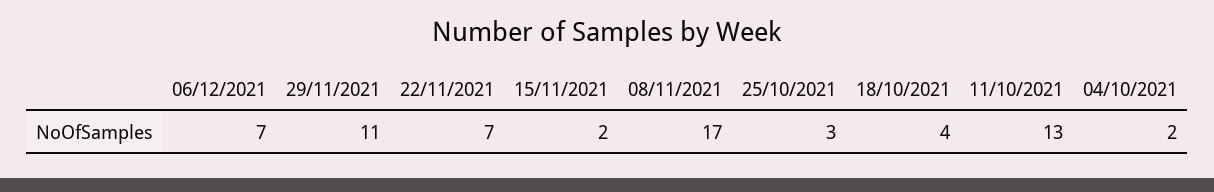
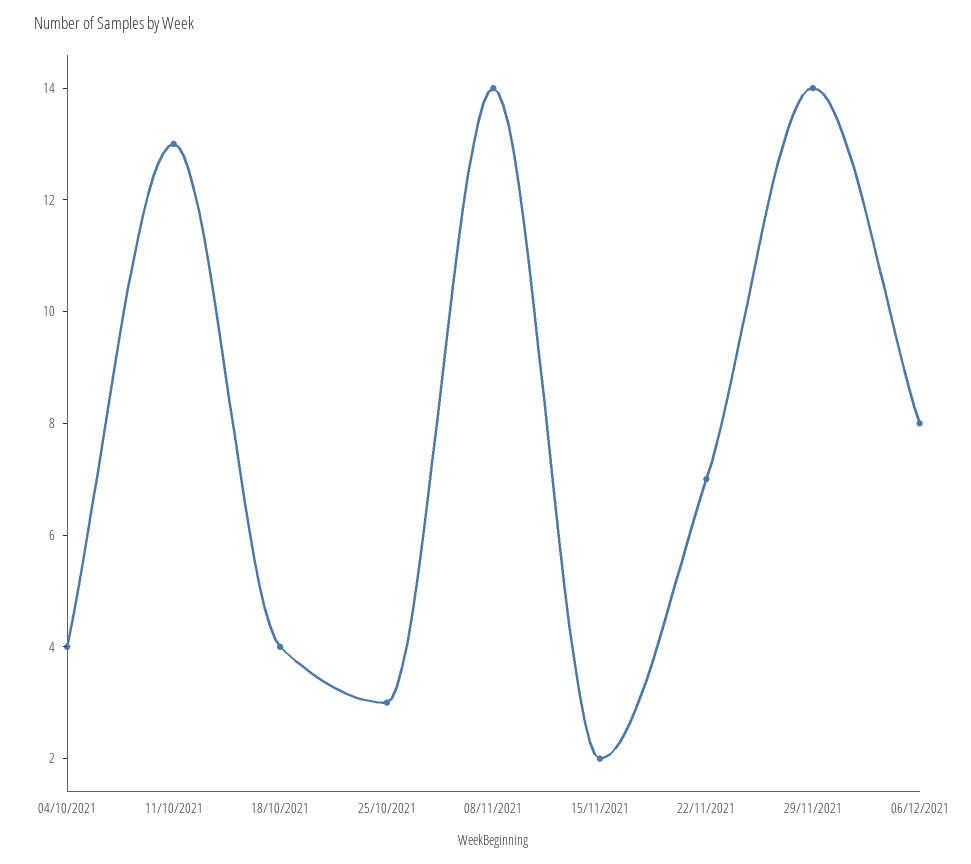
06/12/2021: 7 -> 8
29/11/2021: 11 -> 14
08/11/2021: 17 -> 14
04/10/2021: 2 -> 4

